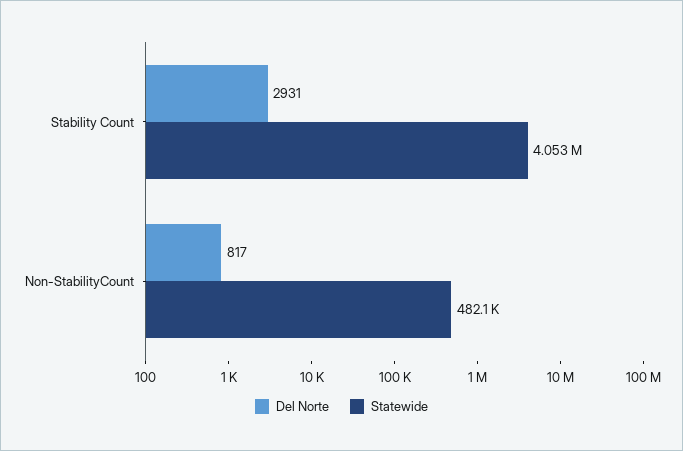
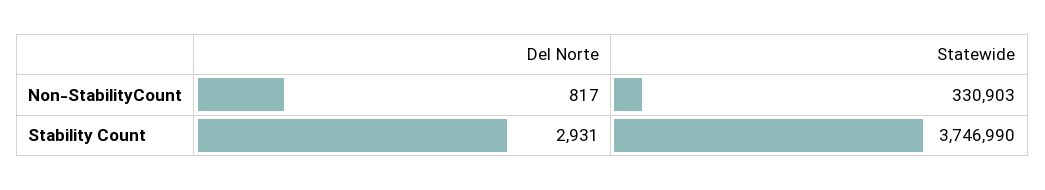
Statewide, Stability Count: 4053000 -> 3746990
Statewide, Non-StabilityCount: 482100 -> 330903

